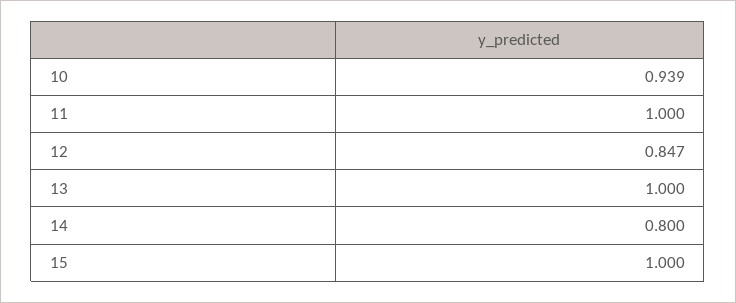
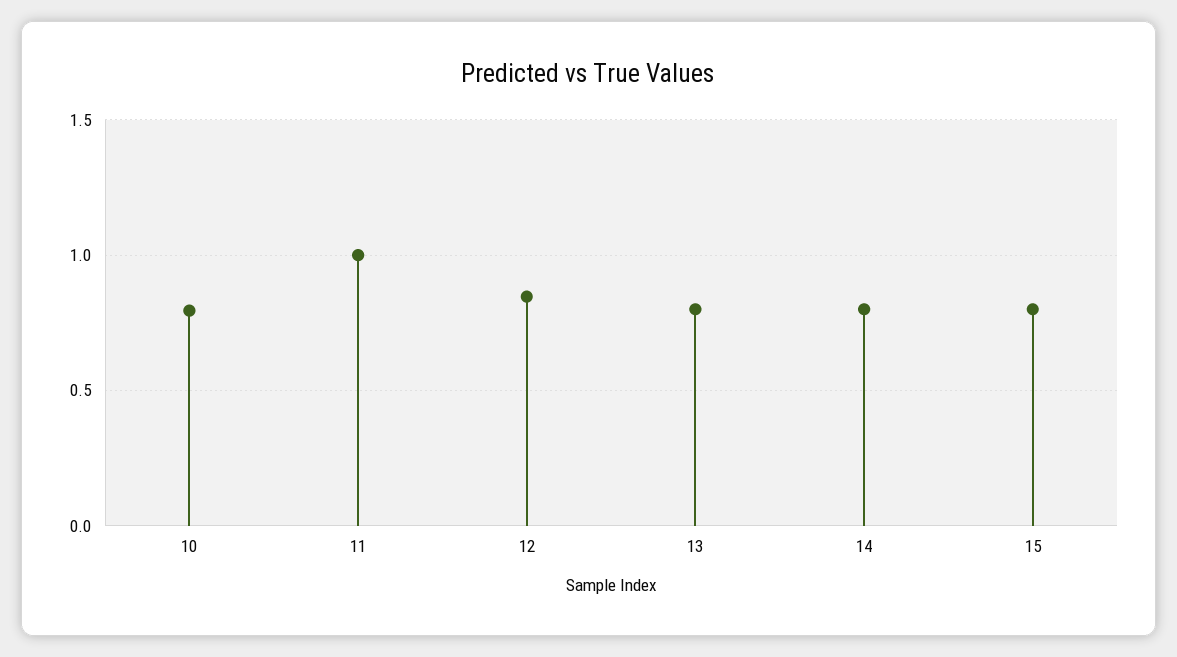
10: 0.939 -> 0.8
13: 1 -> 0.8
15: 1 -> 0.8

